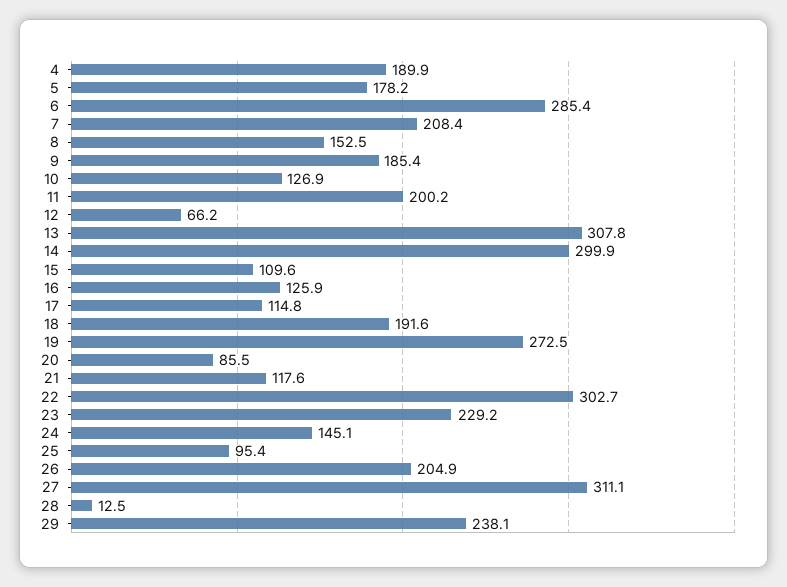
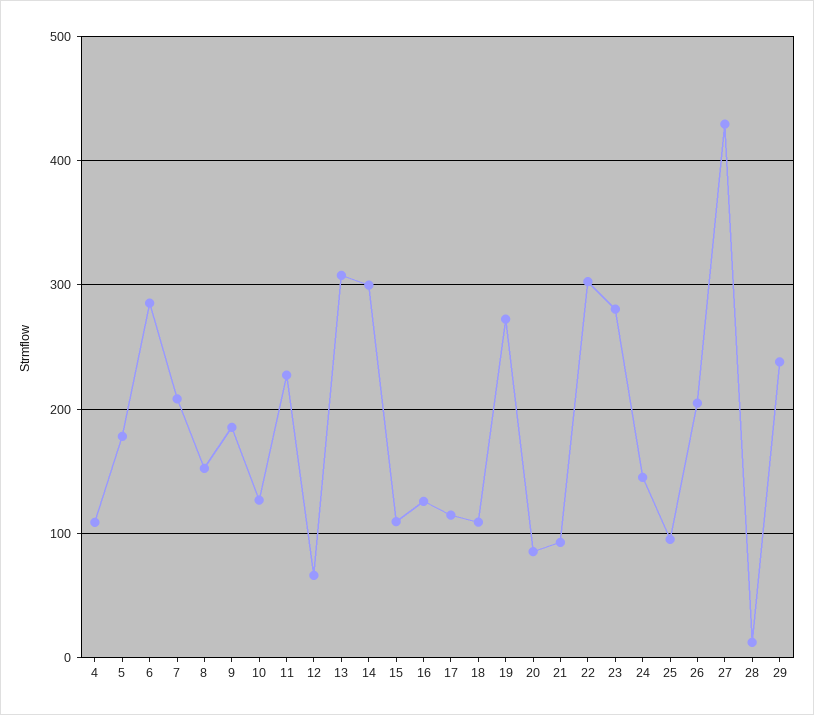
4: 189.9 -> 110
11: 200.2 -> 230
18: 191.6 -> 110
21: 117.6 -> 90
23: 229.2 -> 280
27: 311.1 -> 430

